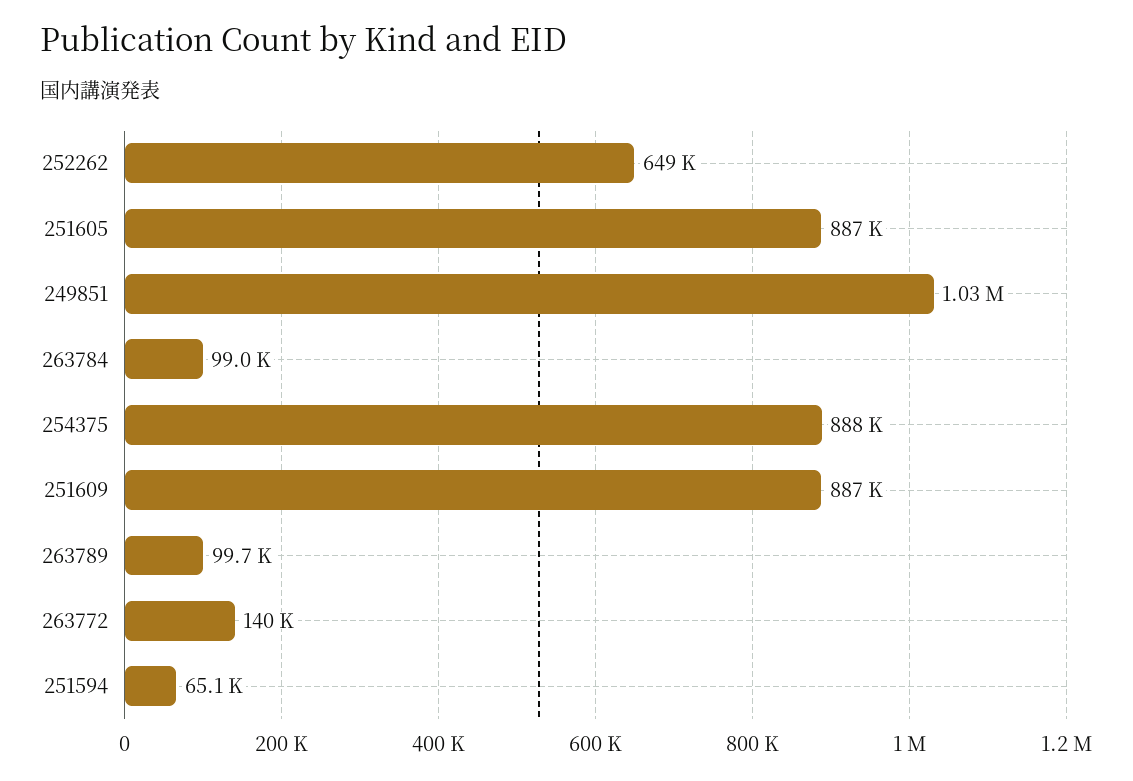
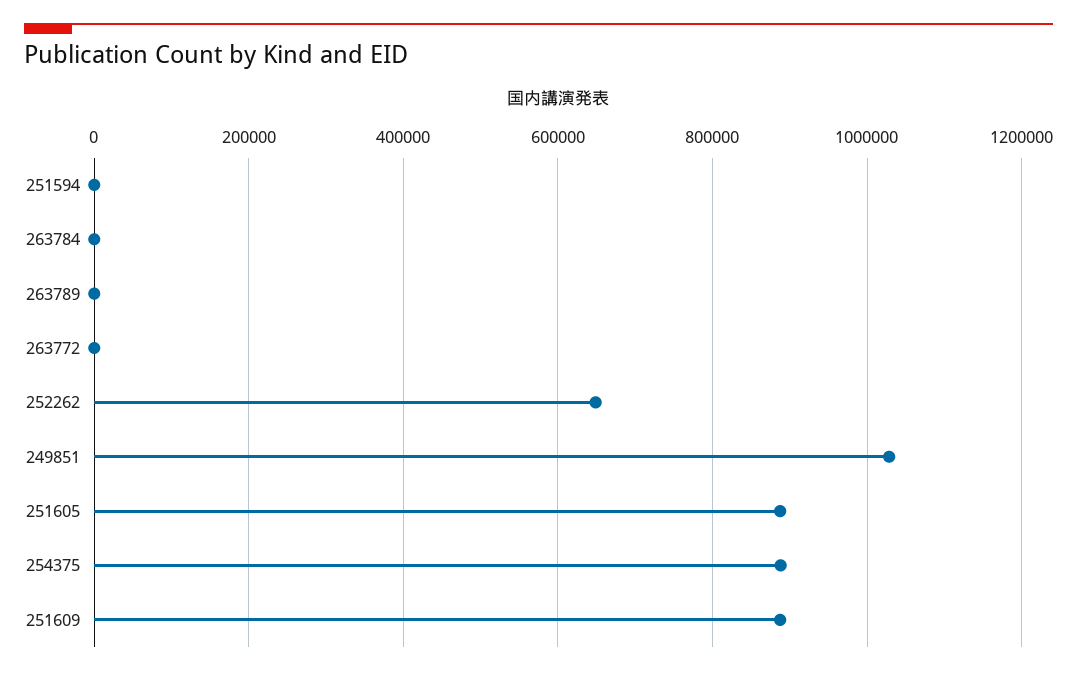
263784: 99000 -> 0
263789: 99700 -> 0
263772: 140000 -> 0
251594: 65100 -> 0

